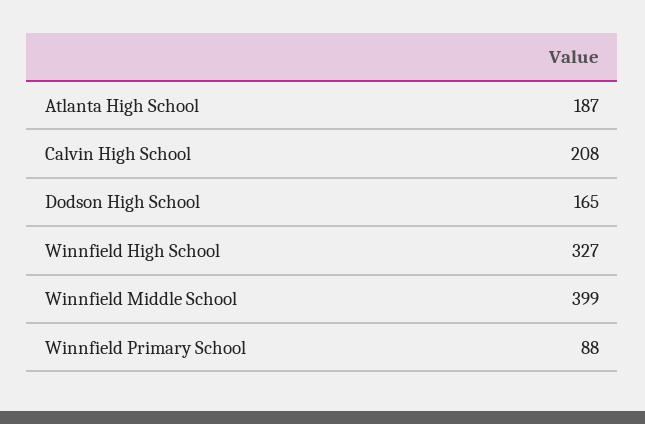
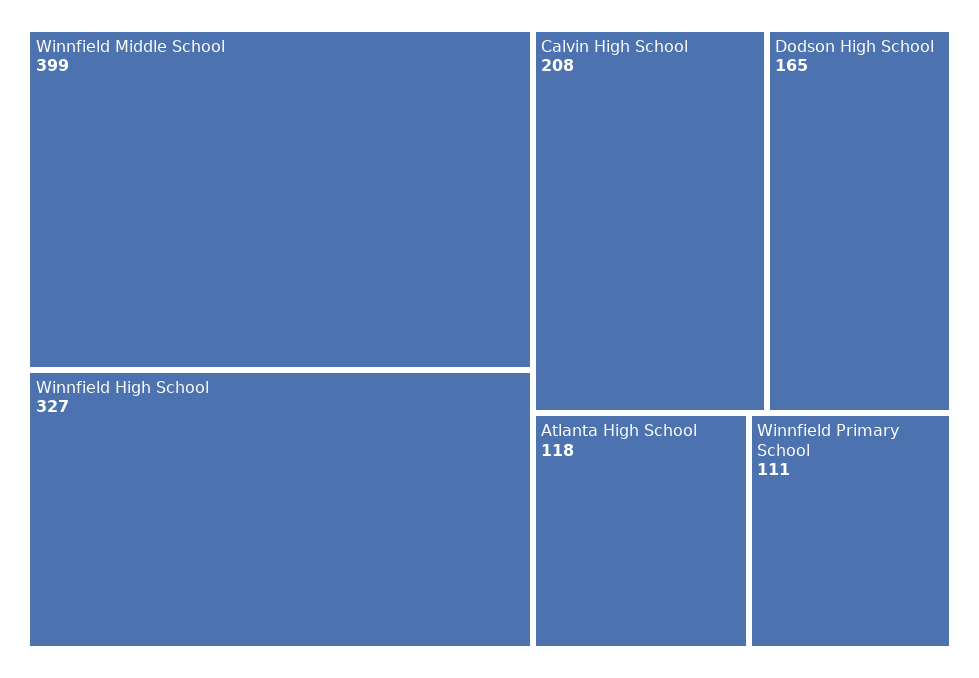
Atlanta High School: 187 -> 118
Winnfield Primary School: 88 -> 111

